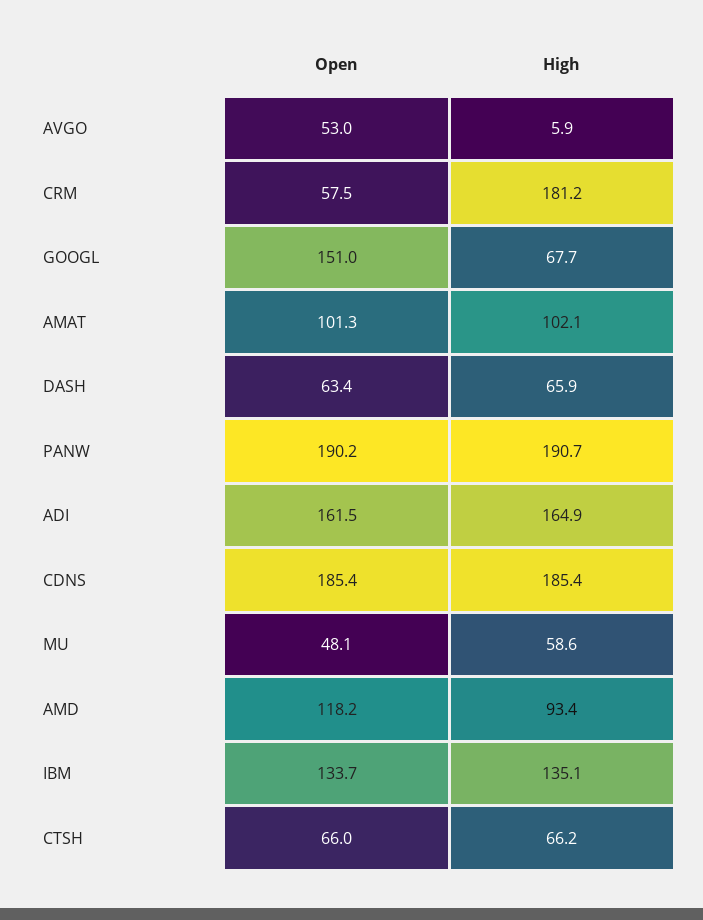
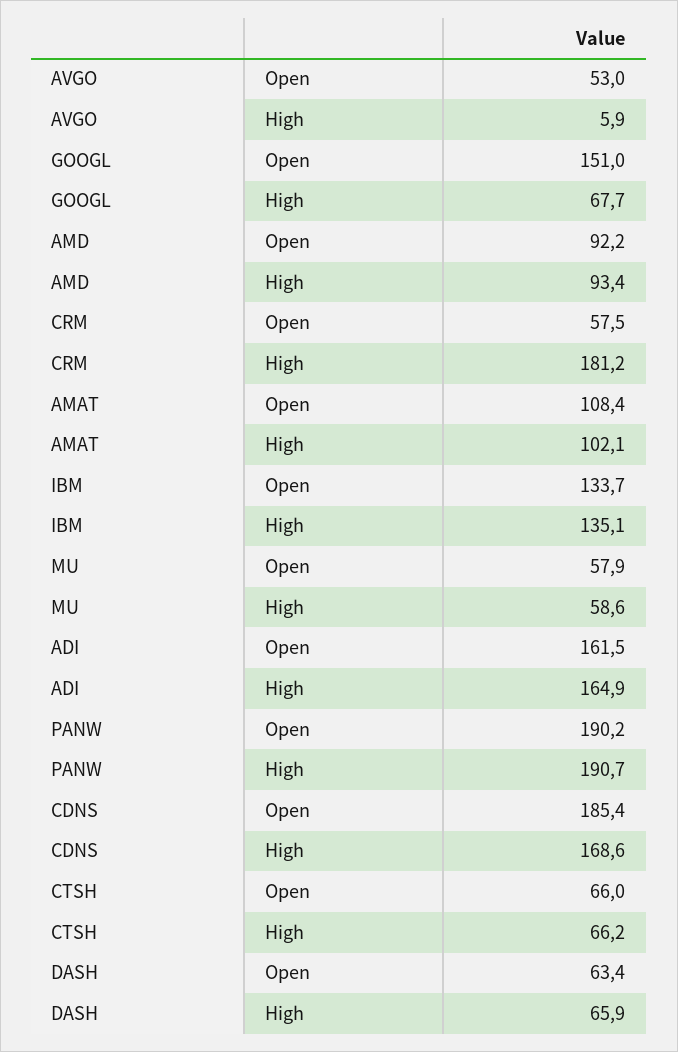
Open, AMAT: 101.3 -> 108.4
High, CDNS: 185.4 -> 168.6
Open, MU: 48.1 -> 57.9
Open, AMD: 118.2 -> 92.2

